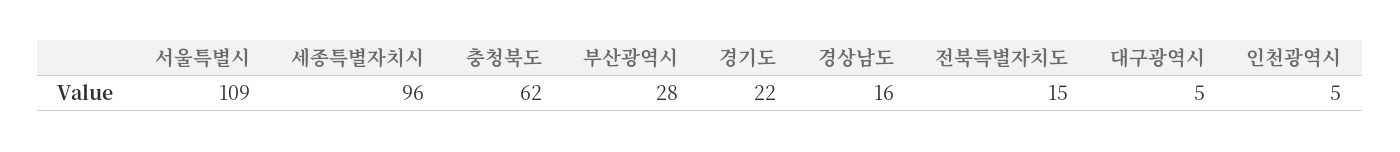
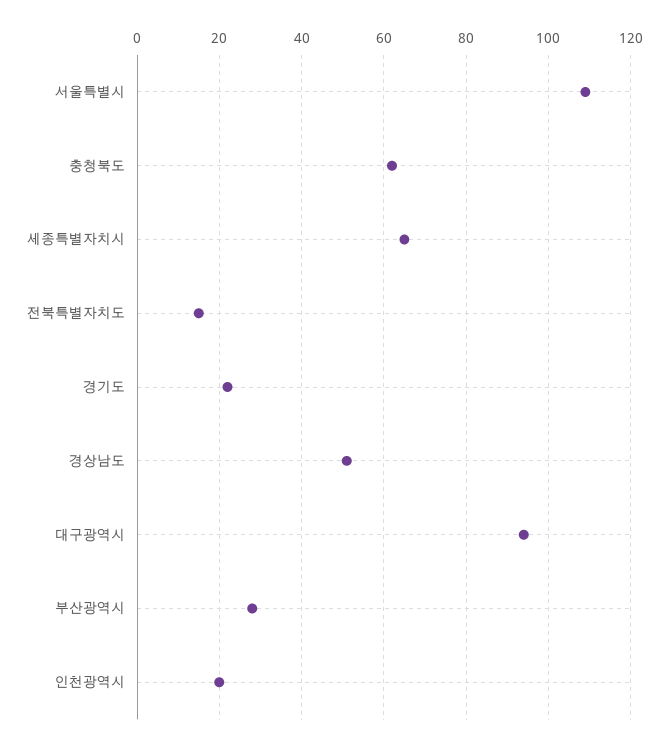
세종특별자치시: 96 -> 65
경상남도: 16 -> 50
대구광역시: 5 -> 95
인천광역시: 5 -> 20

